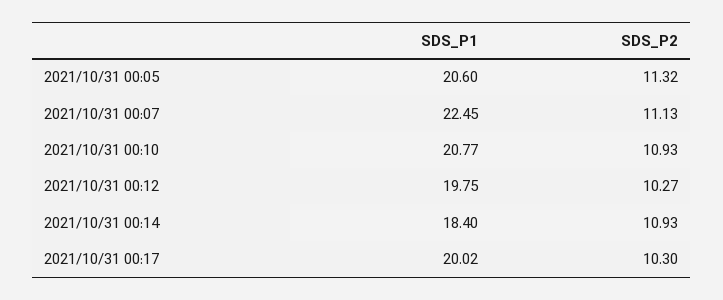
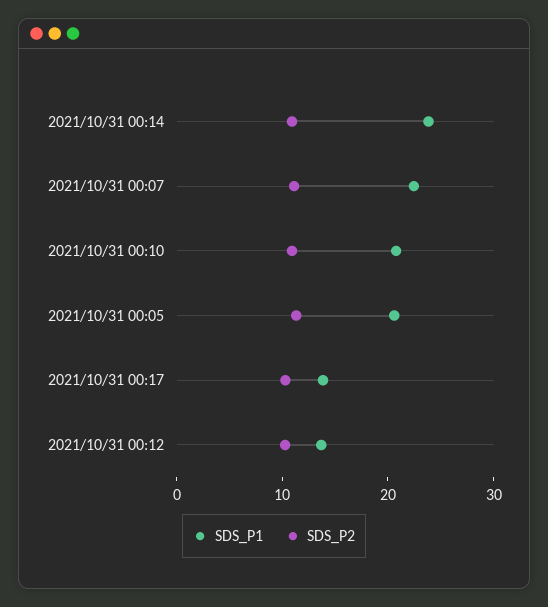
SDS_P1, 2021/10/31 00:12: 19.75 -> 14
SDS_P1, 2021/10/31 00:14: 18.4 -> 24
SDS_P1, 2021/10/31 00:17: 20.02 -> 14

